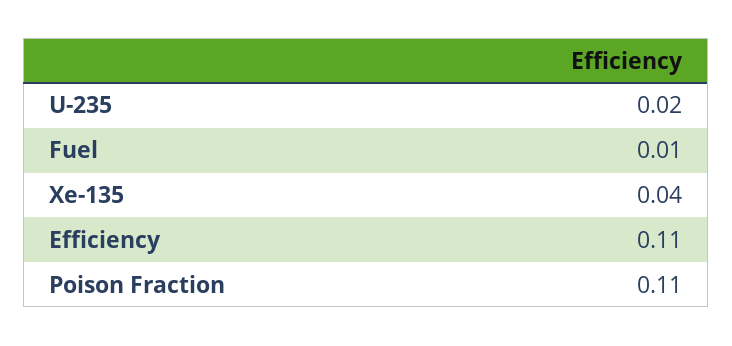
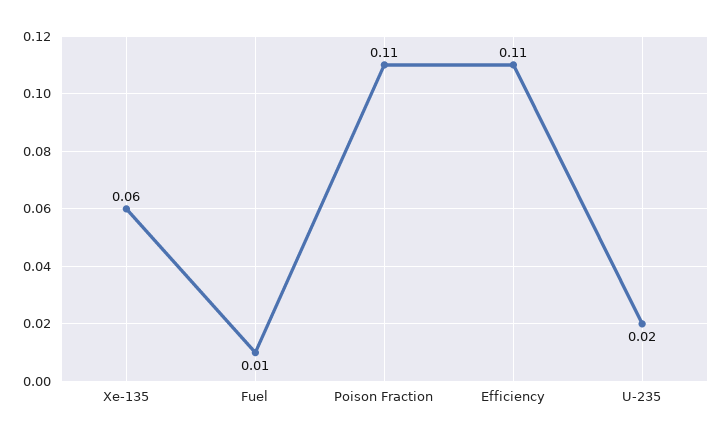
Xe-135: 0.04 -> 0.06

